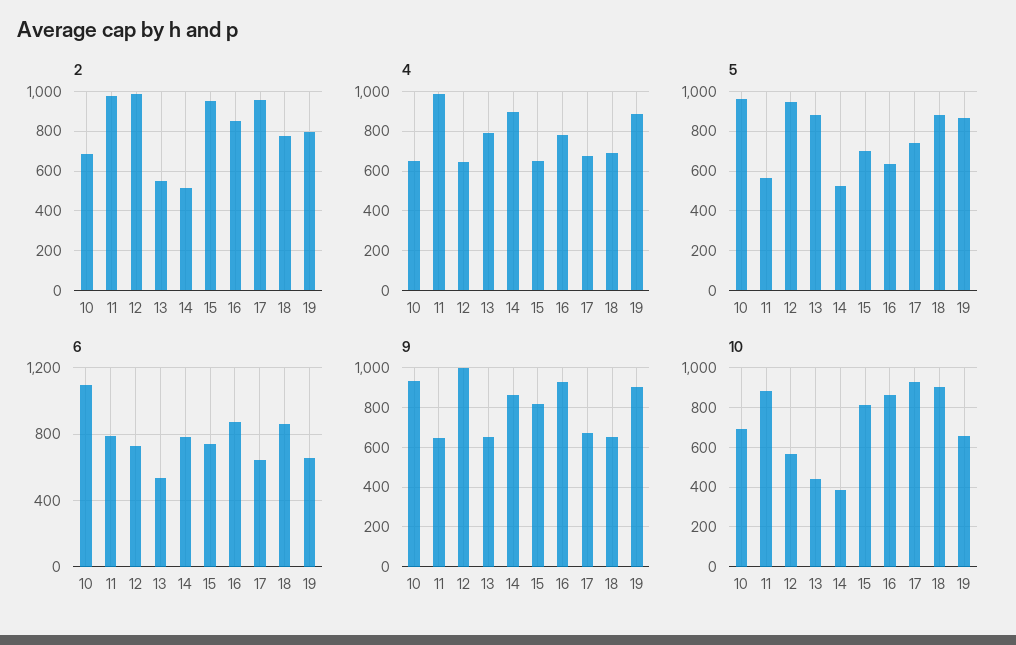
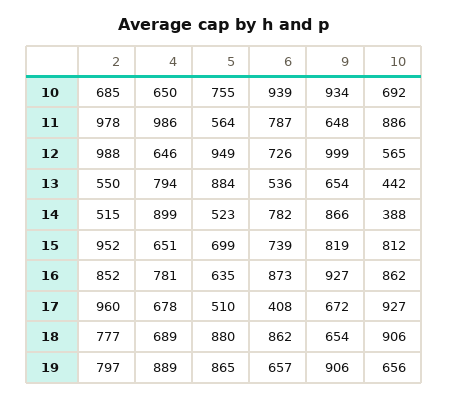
5, 10: 950 -> 755
5, 17: 750 -> 510
6, 10: 1100 -> 939
6, 17: 650 -> 408

